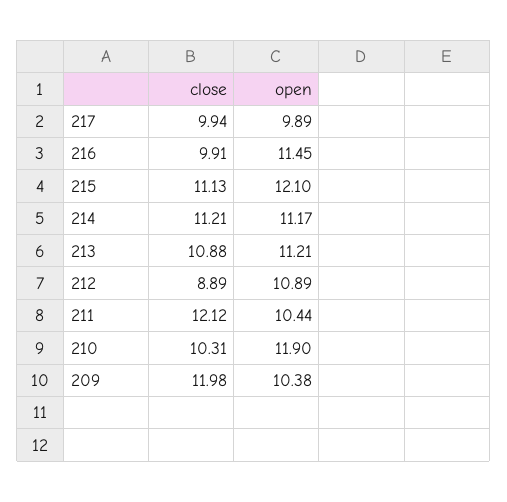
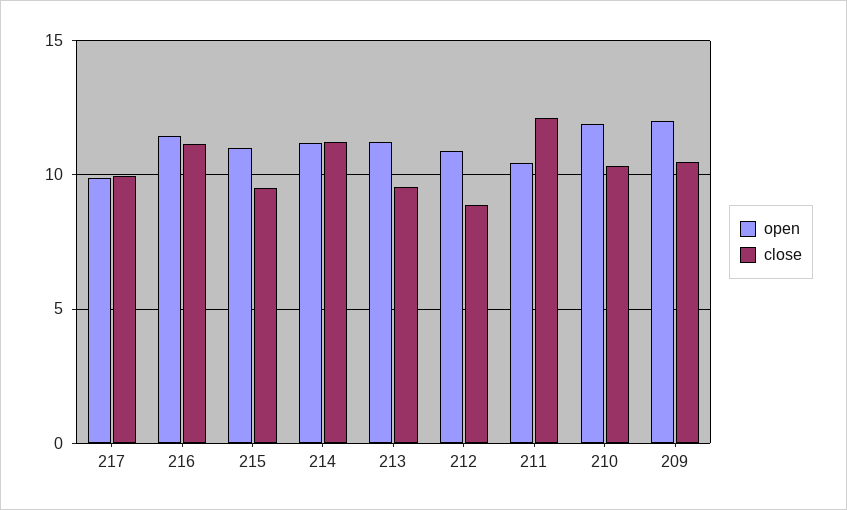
close, 216: 9.91 -> 11
close, 215: 11.13 -> 9.5
open, 215: 12.1 -> 11
close, 213: 10.88 -> 9.5
close, 209: 11.98 -> 10.5
open, 209: 10.38 -> 12

